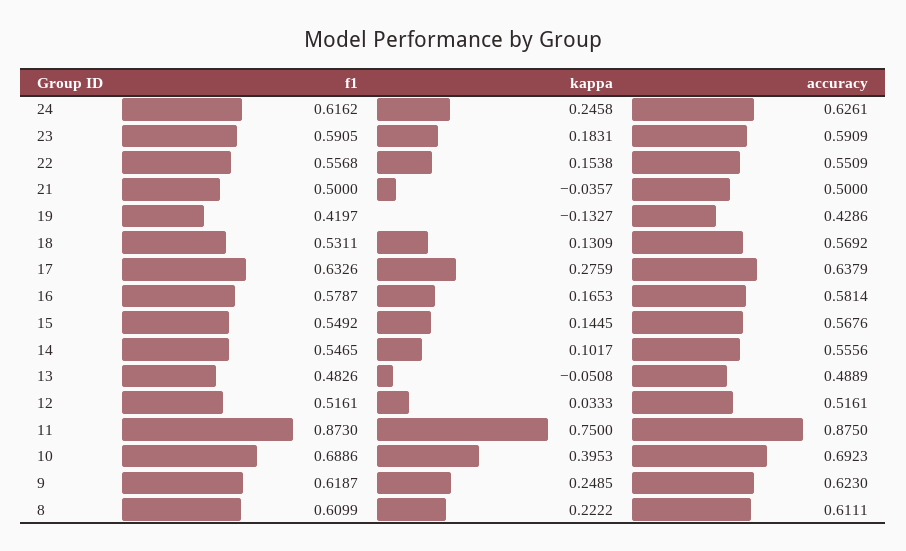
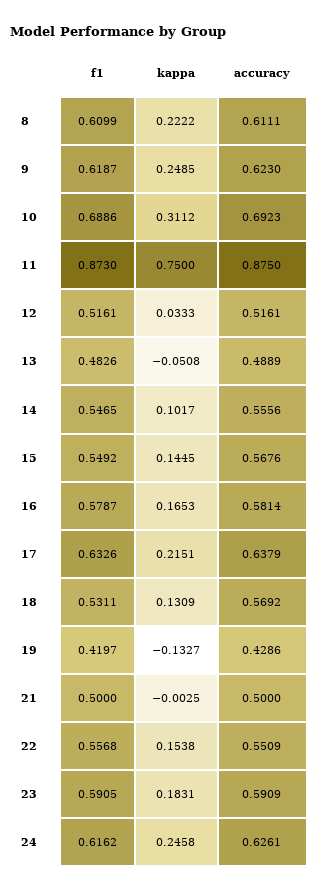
kappa, 21: -0.0357 -> -0.0025
kappa, 17: 0.2759 -> 0.2151
kappa, 10: 0.3953 -> 0.3112

